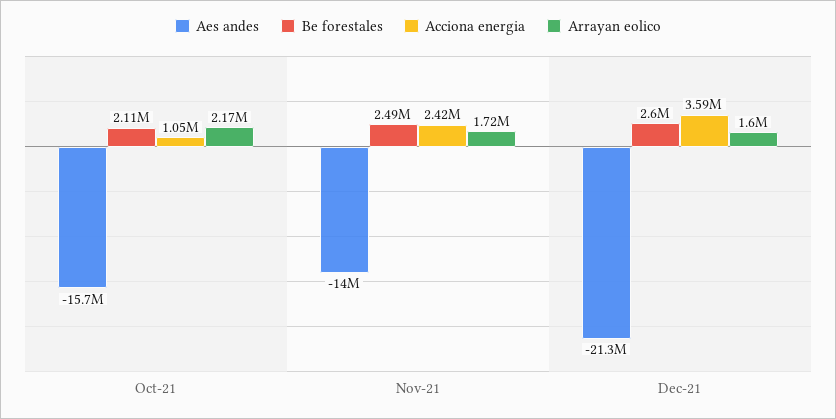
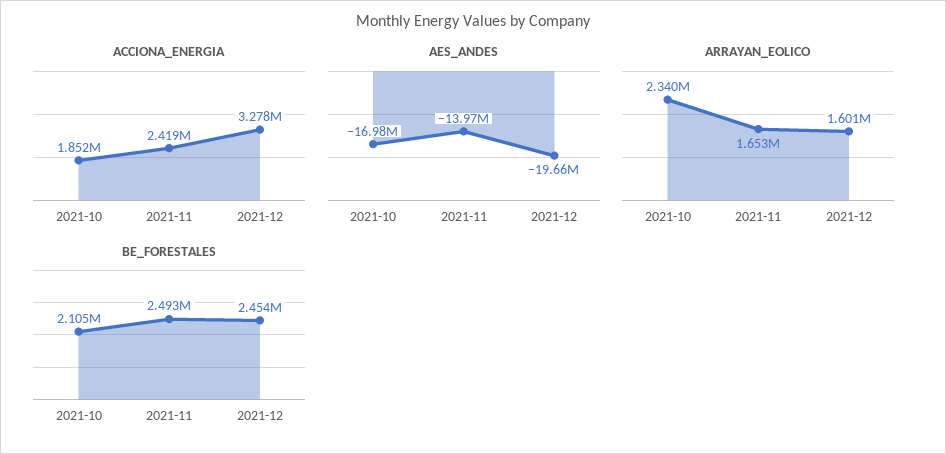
Aes andes, Oct-21: -15700000 -> -16980000
Acciona energia, Oct-21: 1050000 -> 1852000
Arrayan eolico, Oct-21: 2170000 -> 2340000
Arrayan eolico, Nov-21: 1720000 -> 1653000
Aes andes, Dec-21: -21300000 -> -19660000
Be forestales, Dec-21: 2600000 -> 2454000
Acciona energia, Dec-21: 3590000 -> 3278000

